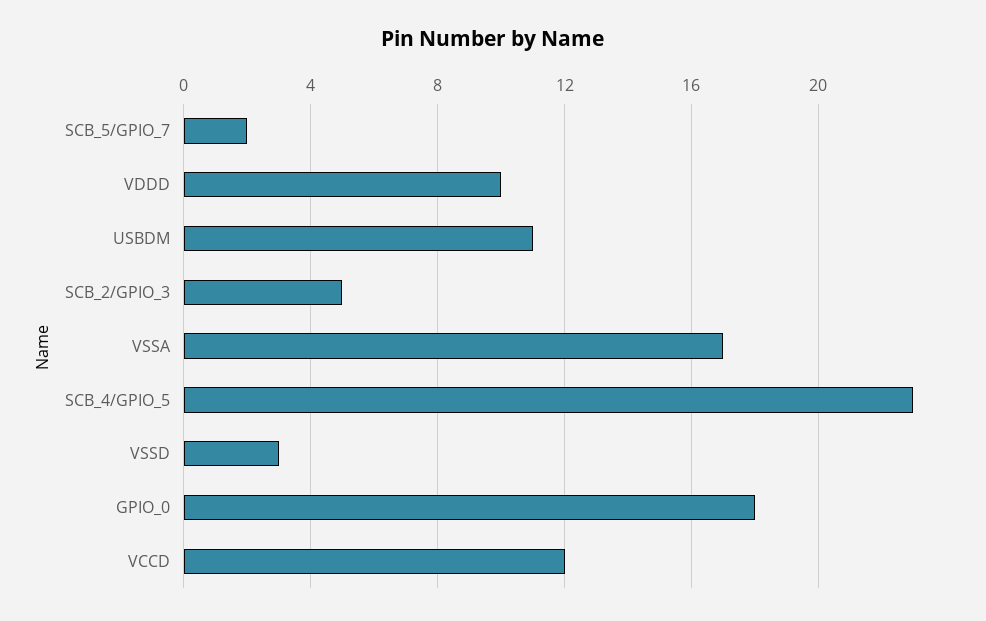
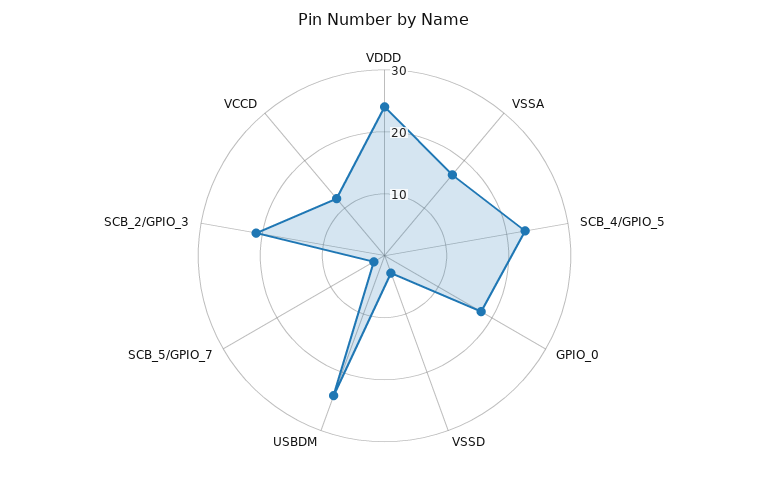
VDDD: 10 -> 25
USBDM: 11 -> 25
SCB_2/GPIO_3: 5 -> 20

